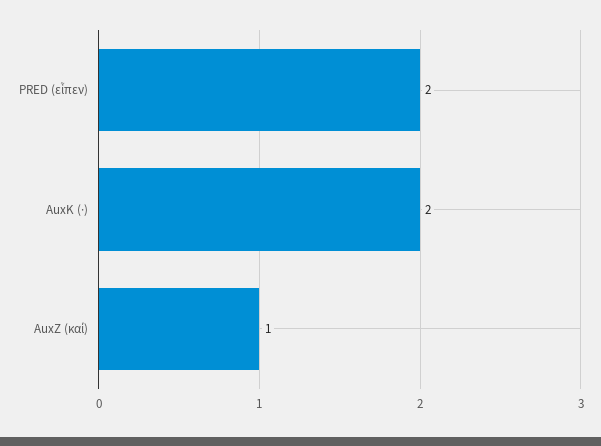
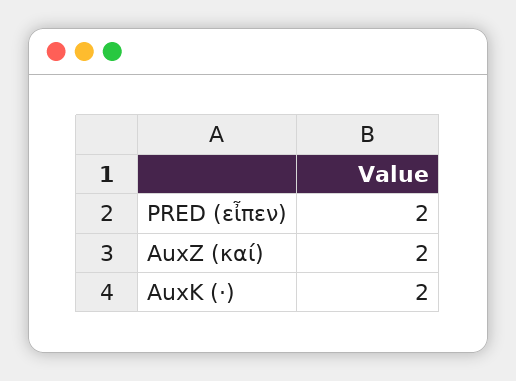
AuxZ (καί): 1 -> 2

